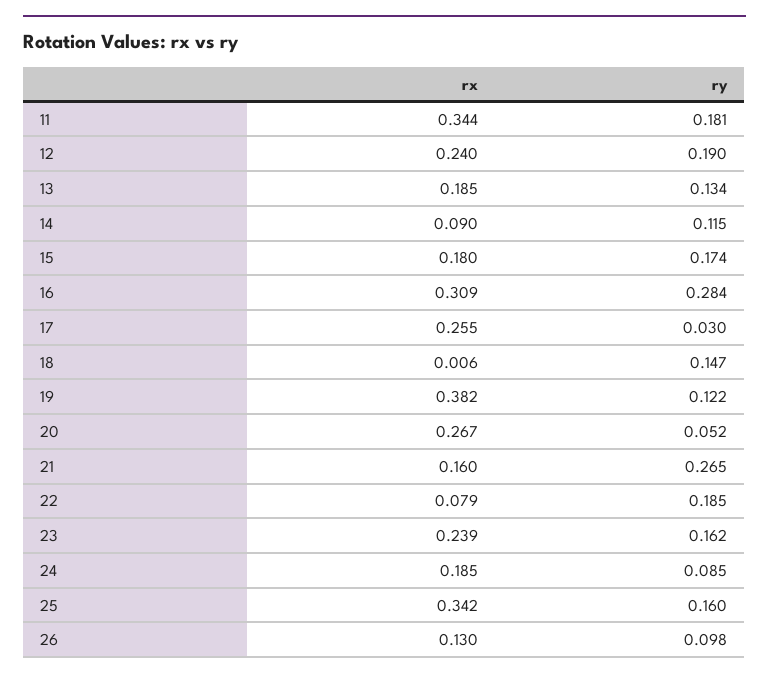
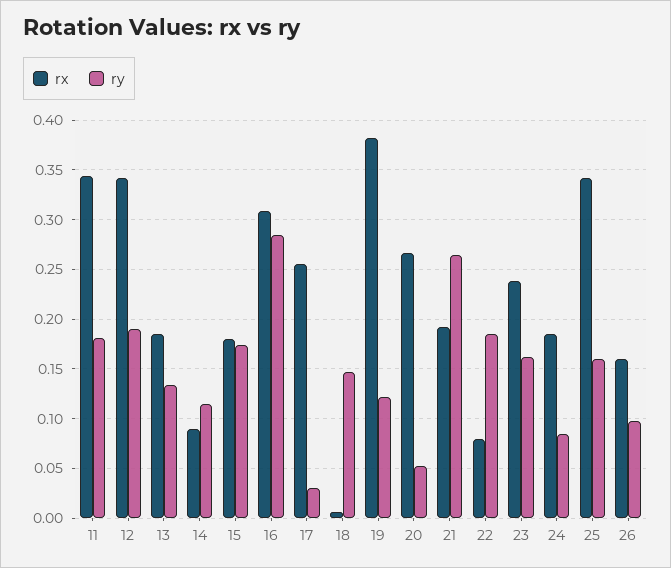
rx, 12: 0.24 -> 0.34
rx, 21: 0.16 -> 0.19
rx, 26: 0.13 -> 0.16

